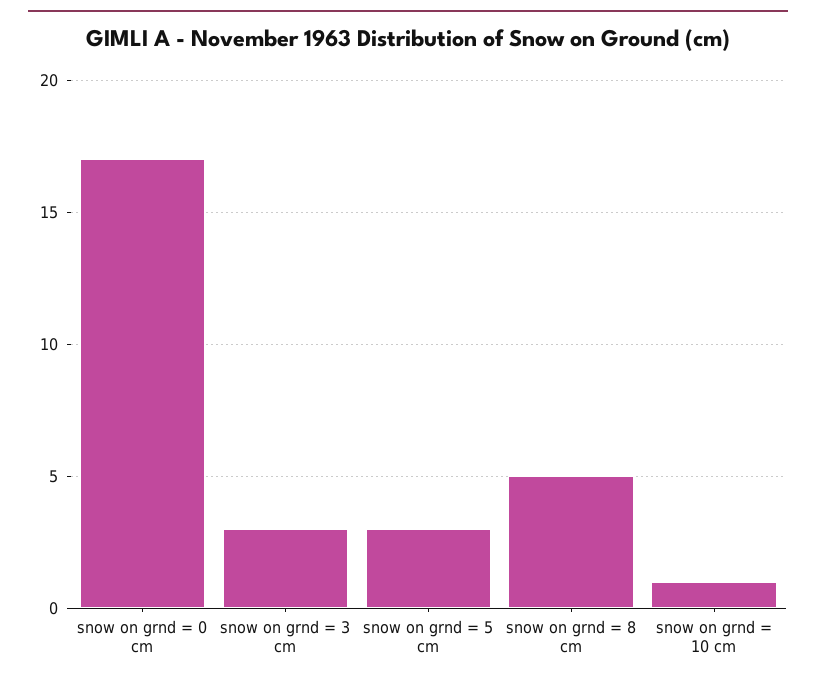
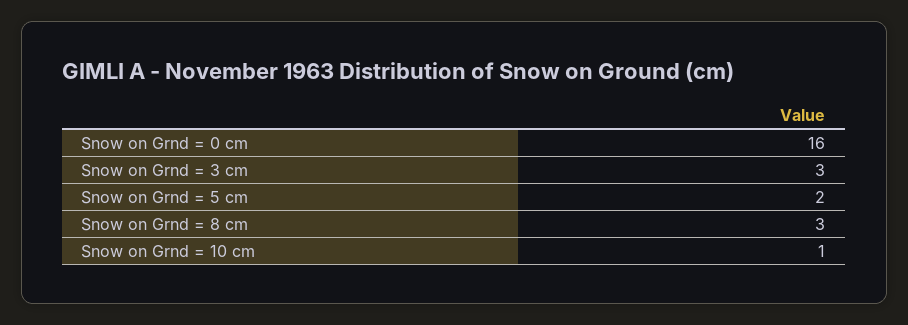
snow on grnd = 0 cm: 17 -> 16
snow on grnd = 5 cm: 3 -> 2
snow on grnd = 8 cm: 5 -> 3

